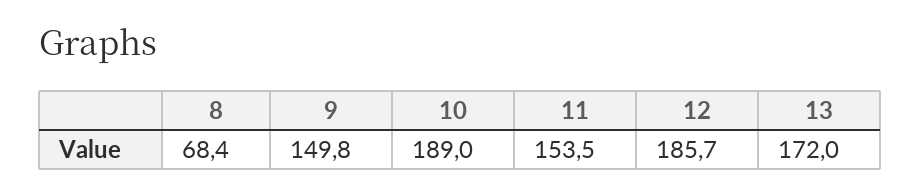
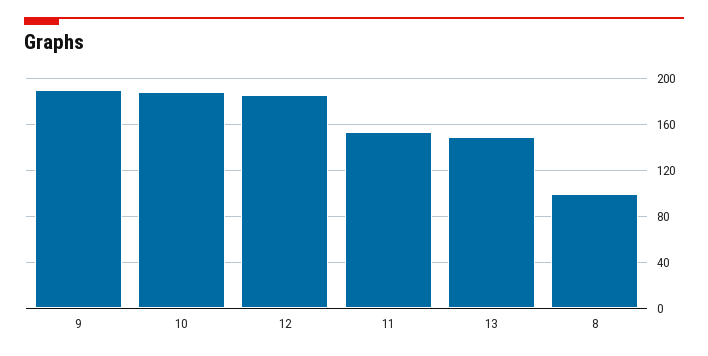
8: 68.4 -> 100
9: 149.8 -> 190
13: 172 -> 150

